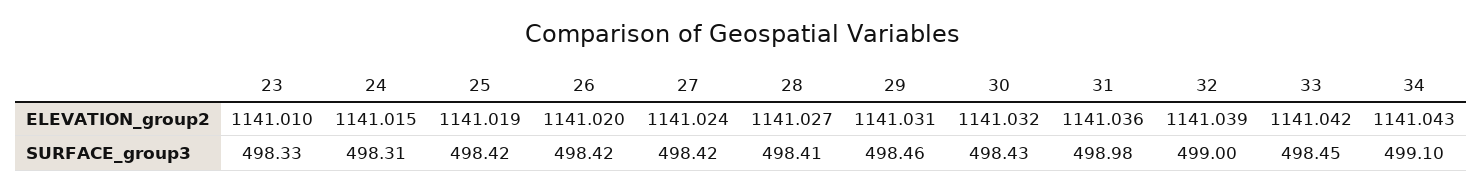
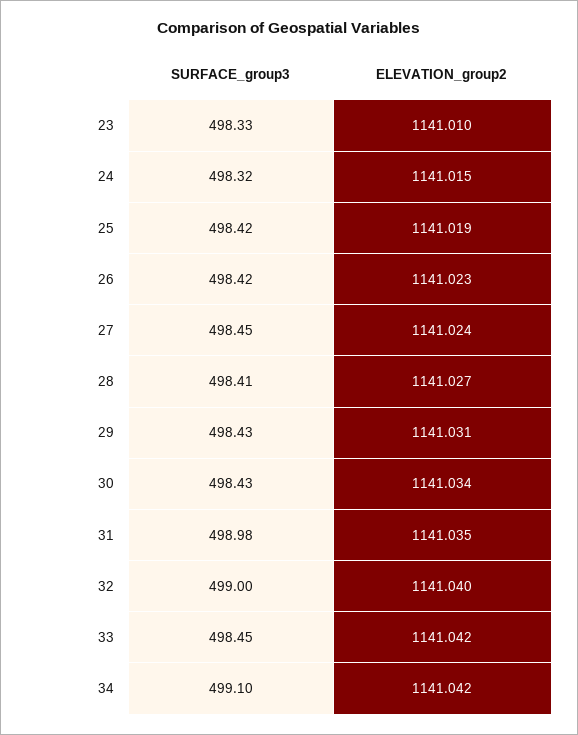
26, ELEVATION_group2: 1141.02 -> 1141.023
30, ELEVATION_group2: 1141.032 -> 1141.034
31, ELEVATION_group2: 1141.036 -> 1141.035
32, ELEVATION_group2: 1141.039 -> 1141.04
34, ELEVATION_group2: 1141.043 -> 1141.042
24, SURFACE_group3: 498.31 -> 498.32
27, SURFACE_group3: 498.42 -> 498.45
29, SURFACE_group3: 498.46 -> 498.43

